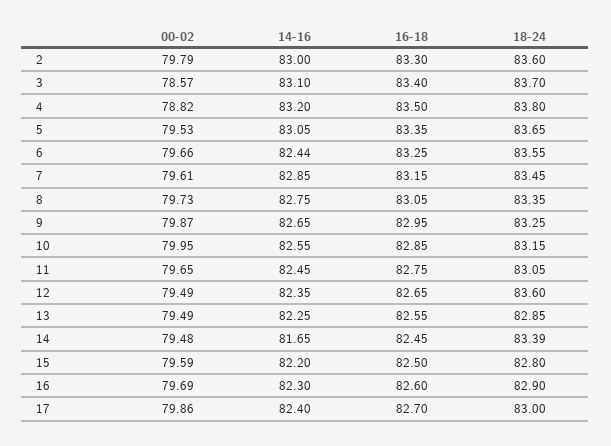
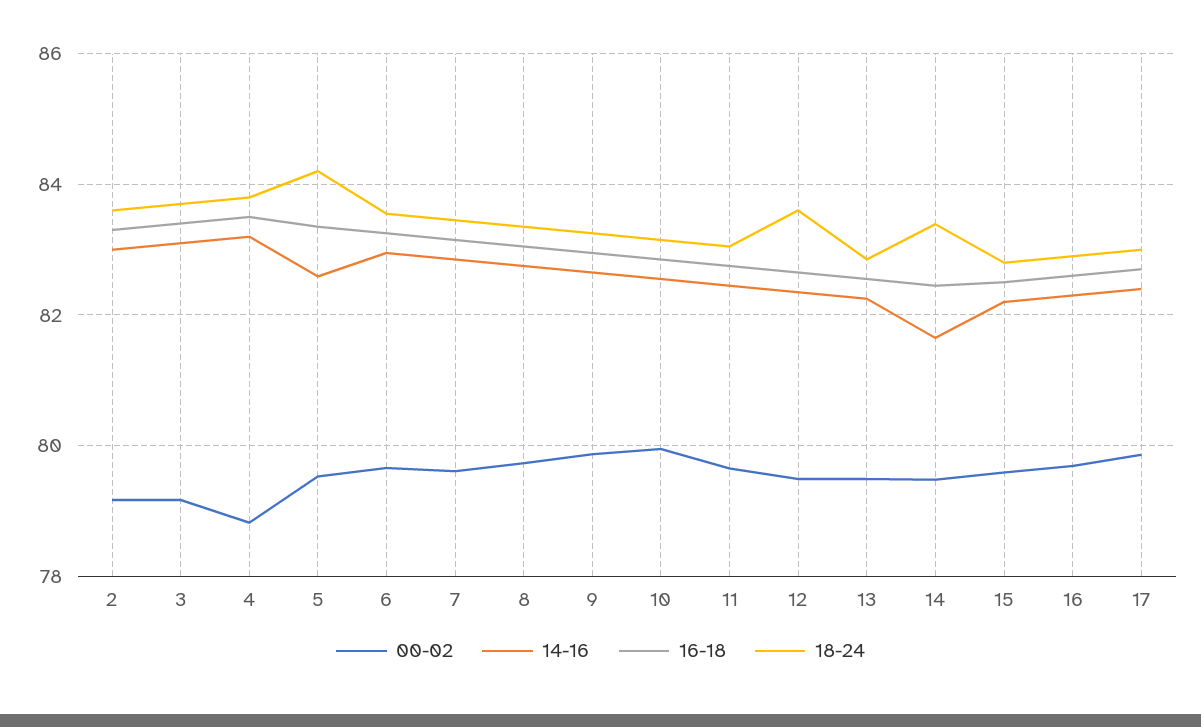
00-02, 2: 79.79 -> 79.2
00-02, 3: 78.57 -> 79.2
14-16, 5: 83.05 -> 82.6
18-24, 5: 83.65 -> 84.2
14-16, 6: 82.44 -> 83

